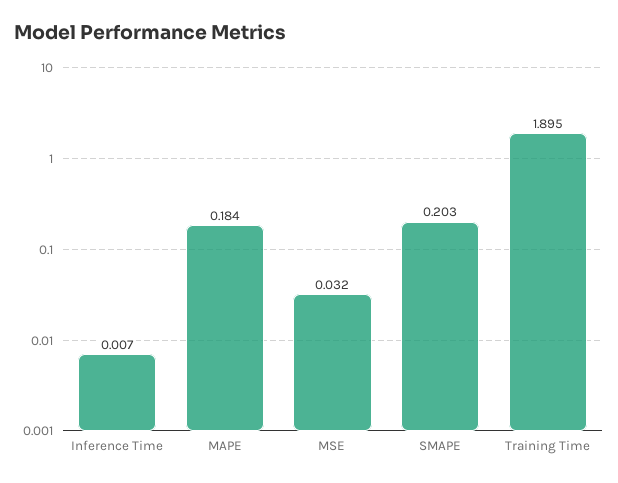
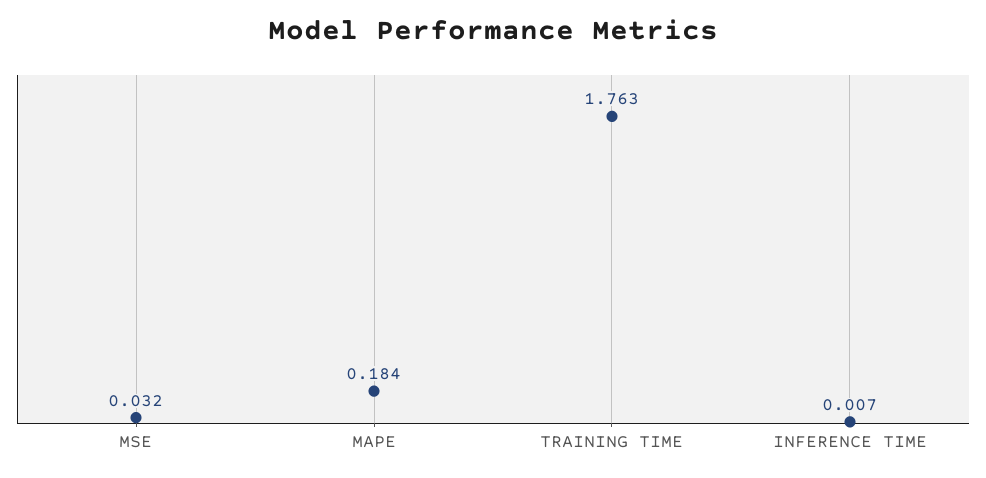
SMAPE: 0.203 -> none
Training Time: 1.895 -> 1.763

